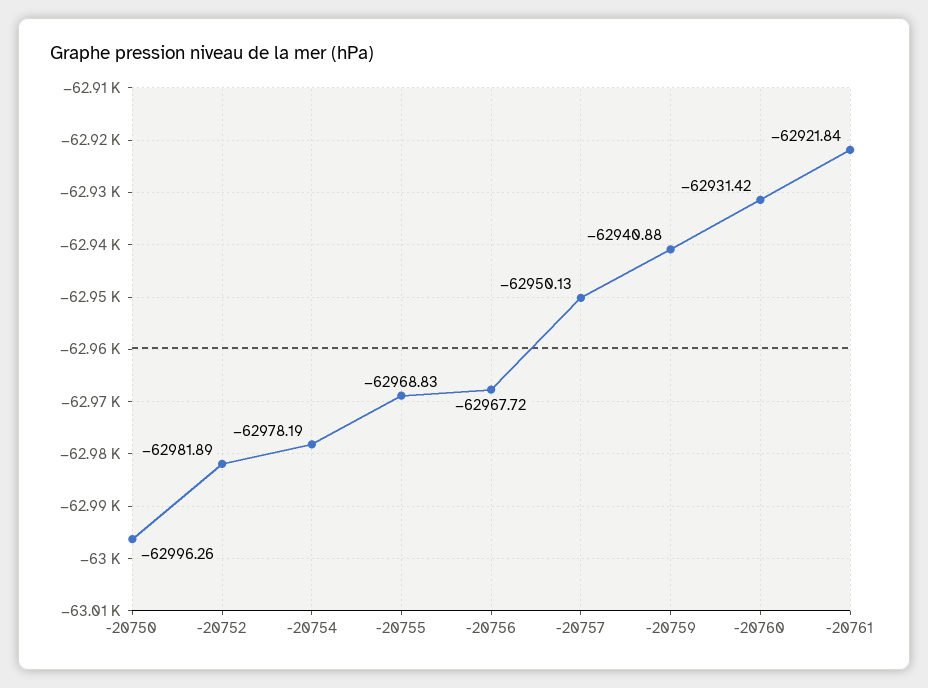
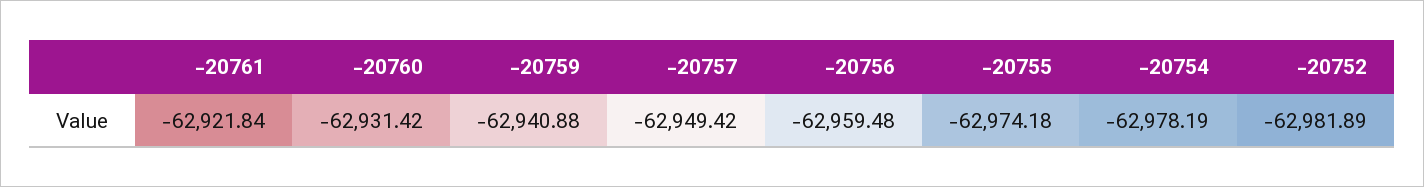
-20750: -62996.26 -> none
-20755: -62968.83 -> -62974.18
-20756: -62967.72 -> -62959.48
-20757: -62950.13 -> -62949.42

